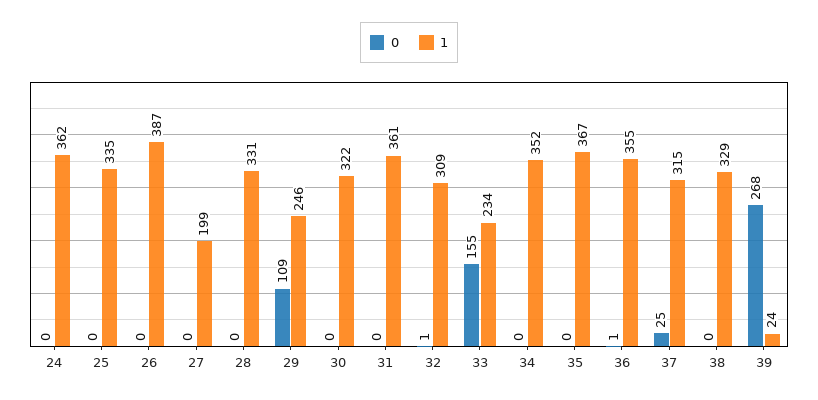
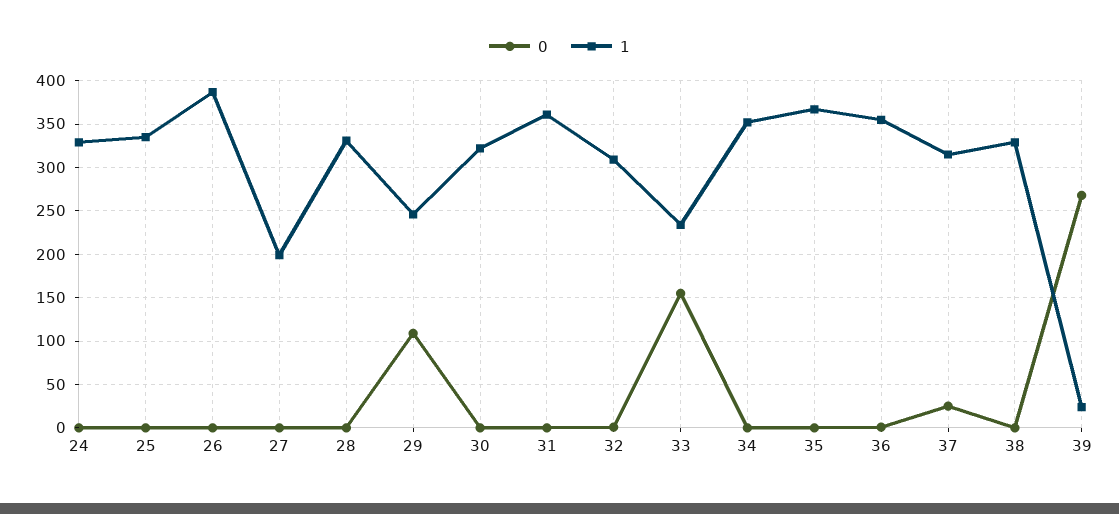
1, 24: 362 -> 330

